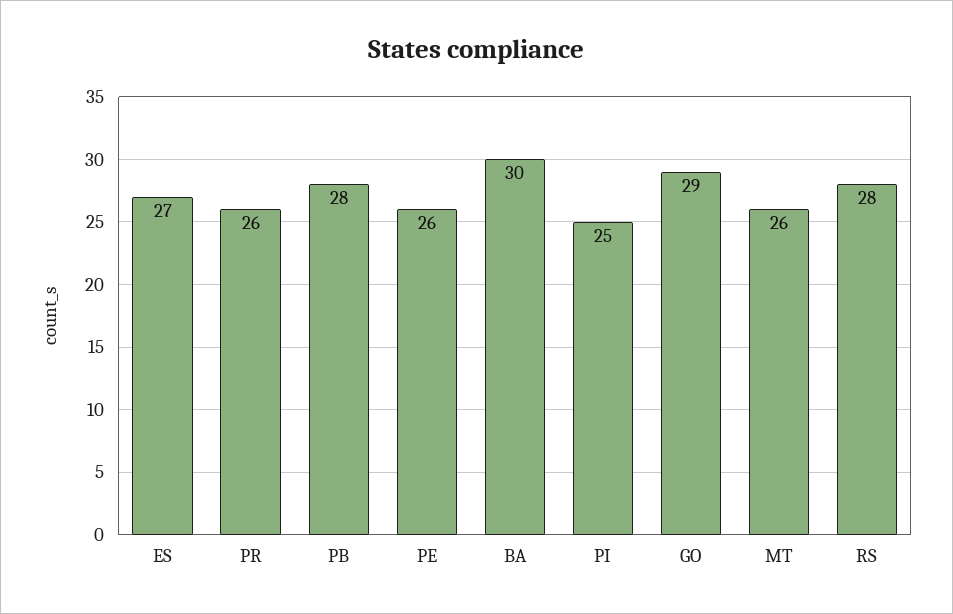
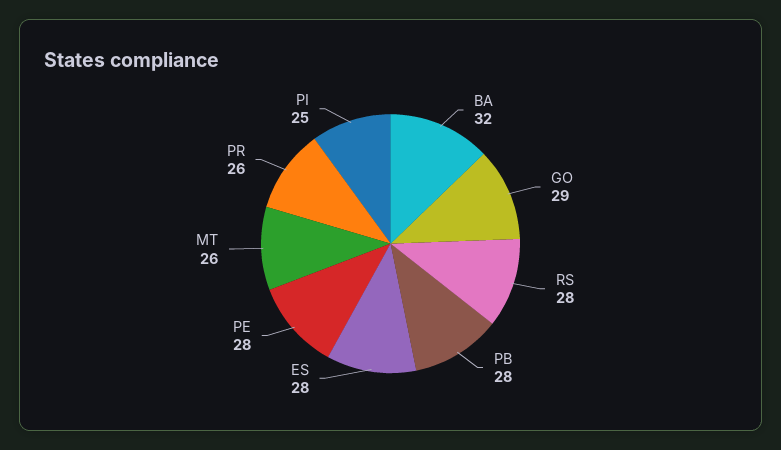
ES: 27 -> 28
PE: 26 -> 28
BA: 30 -> 32

